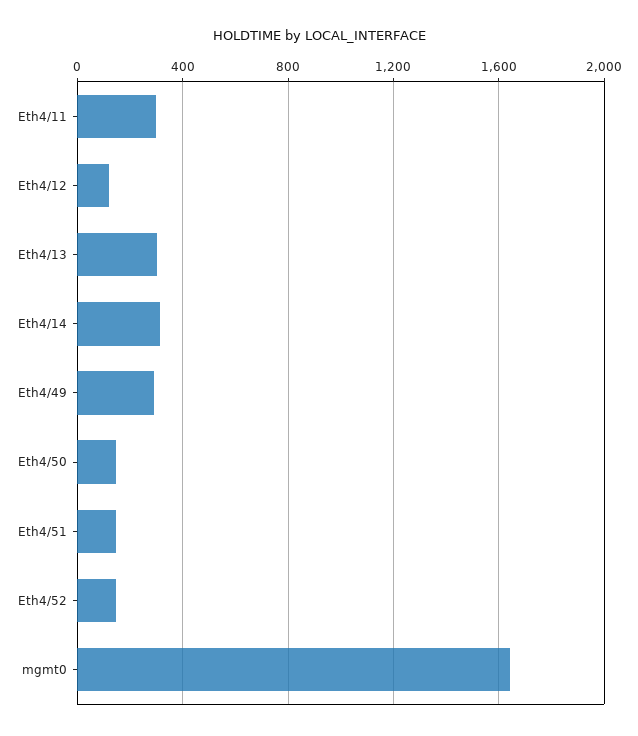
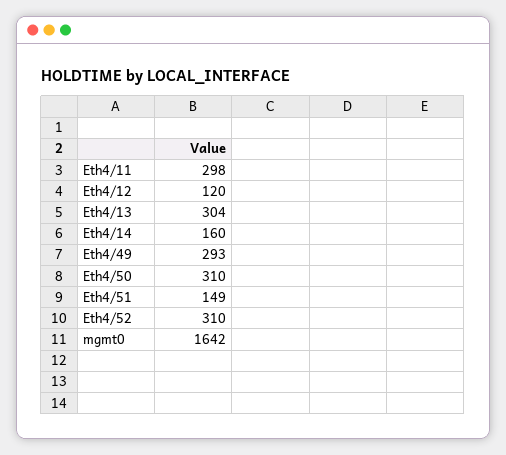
Eth4/14: 300 -> 160
Eth4/50: 150 -> 310
Eth4/52: 150 -> 310

